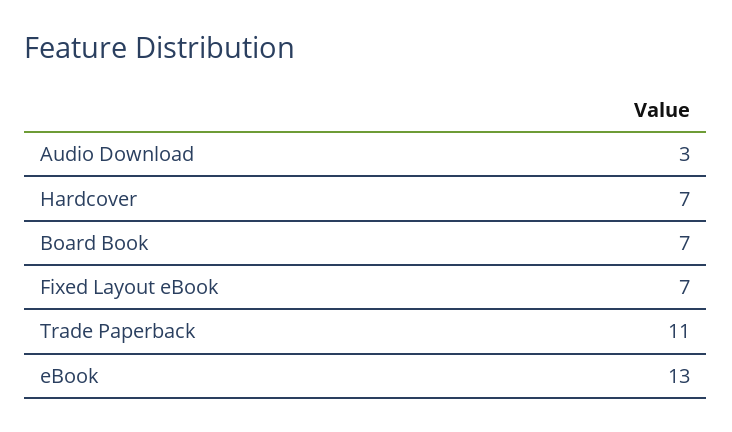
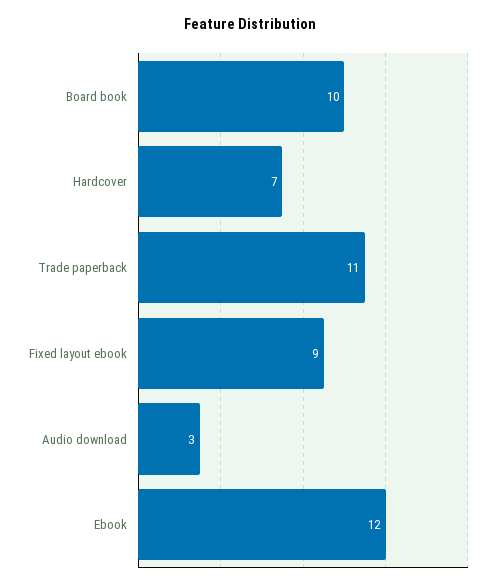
Board Book: 7 -> 10
Fixed Layout eBook: 7 -> 9
eBook: 13 -> 12

